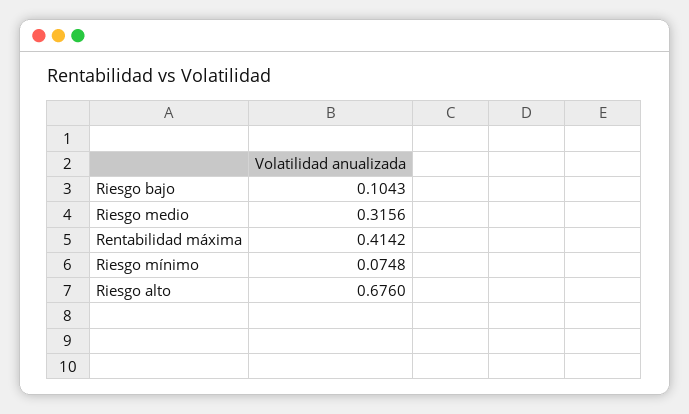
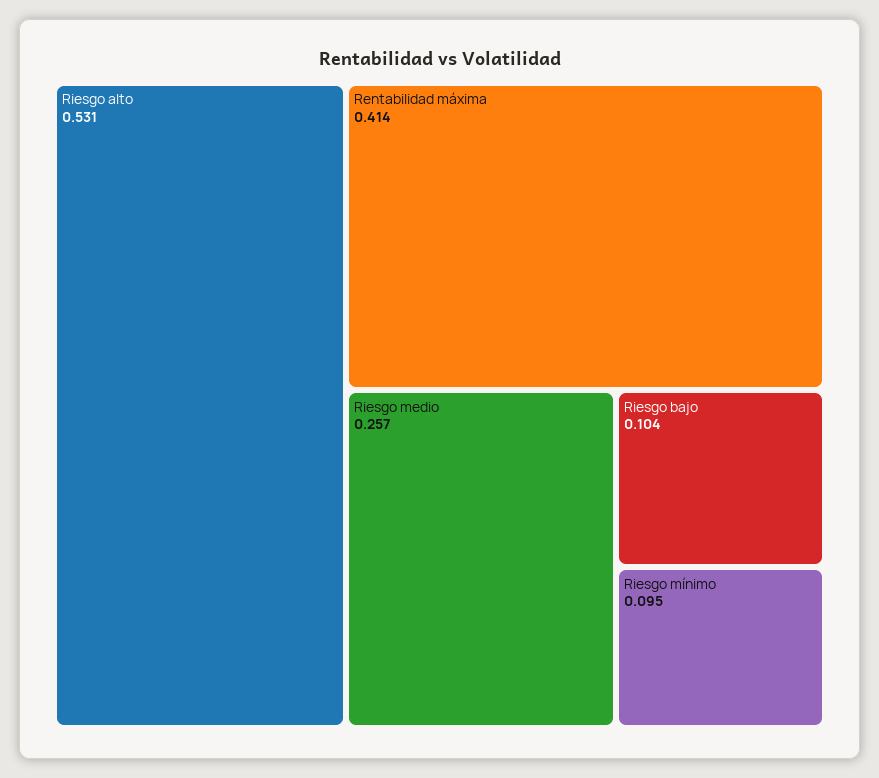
Riesgo medio: 0.3156 -> 0.257
Riesgo mínimo: 0.0748 -> 0.095
Riesgo alto: 0.676 -> 0.531

